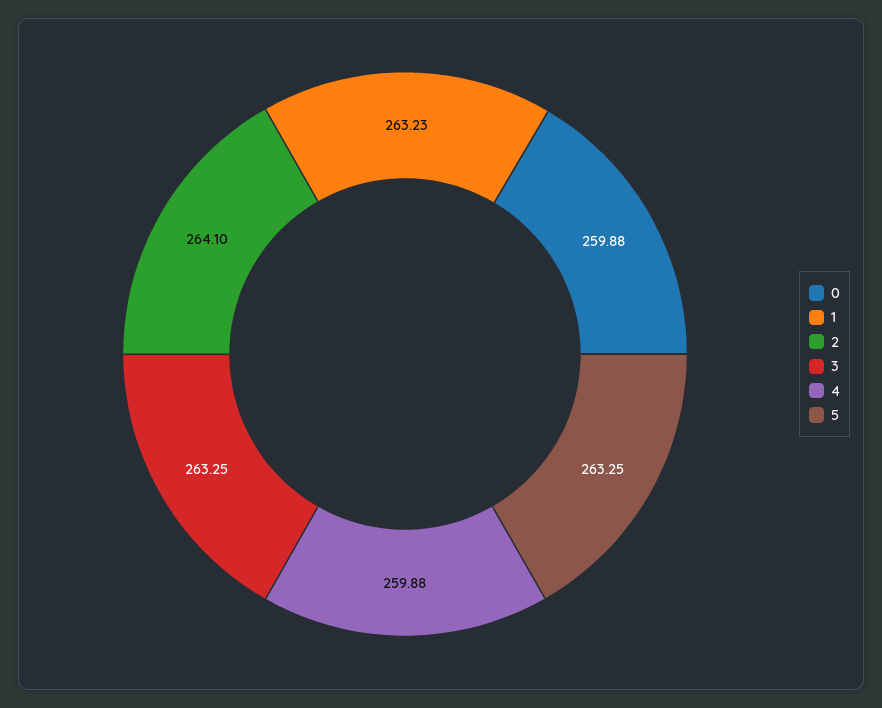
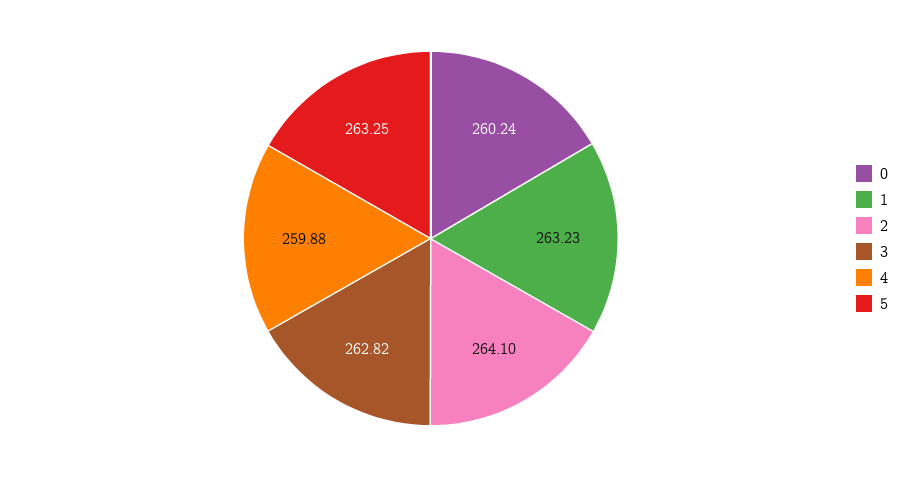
0: 259.88 -> 260.24
3: 263.25 -> 262.82

